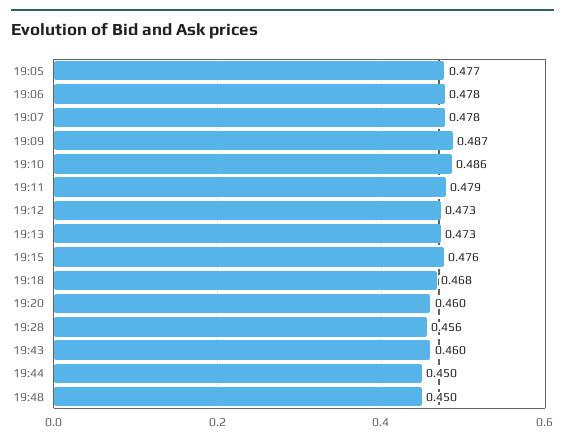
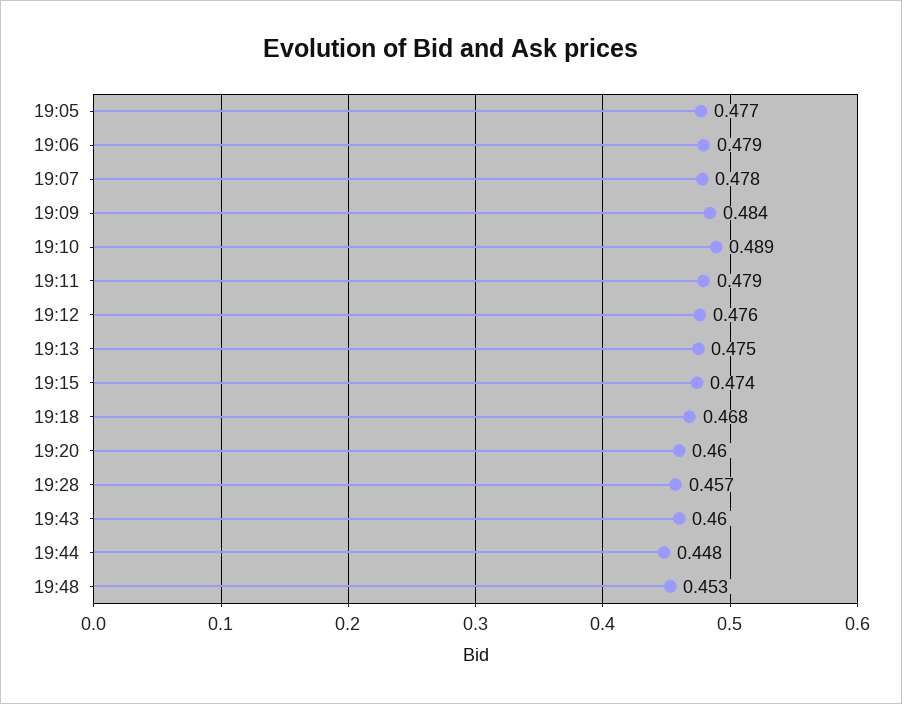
19:06: 0.478 -> 0.479
19:09: 0.487 -> 0.484
19:10: 0.486 -> 0.489
19:12: 0.473 -> 0.476
19:13: 0.473 -> 0.475
19:15: 0.476 -> 0.474
19:28: 0.456 -> 0.457
19:44: 0.45 -> 0.448
19:48: 0.45 -> 0.453

